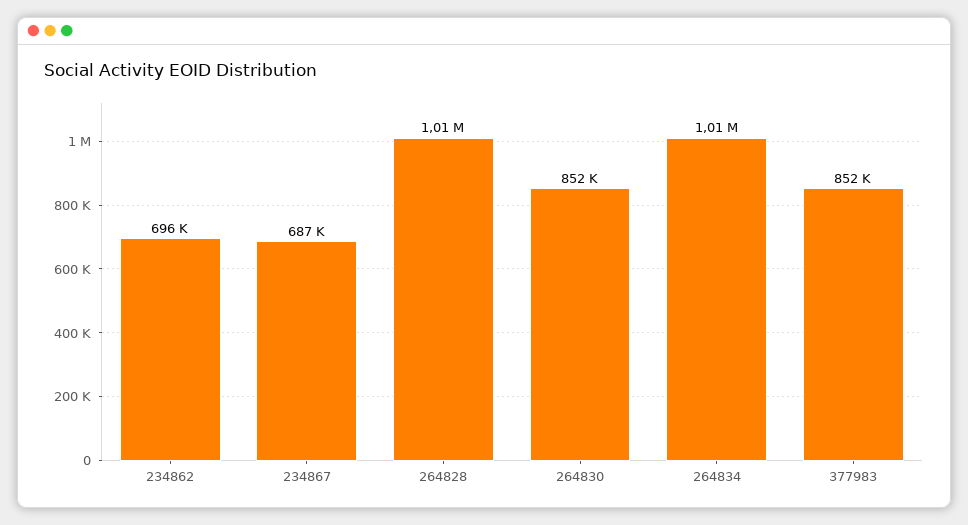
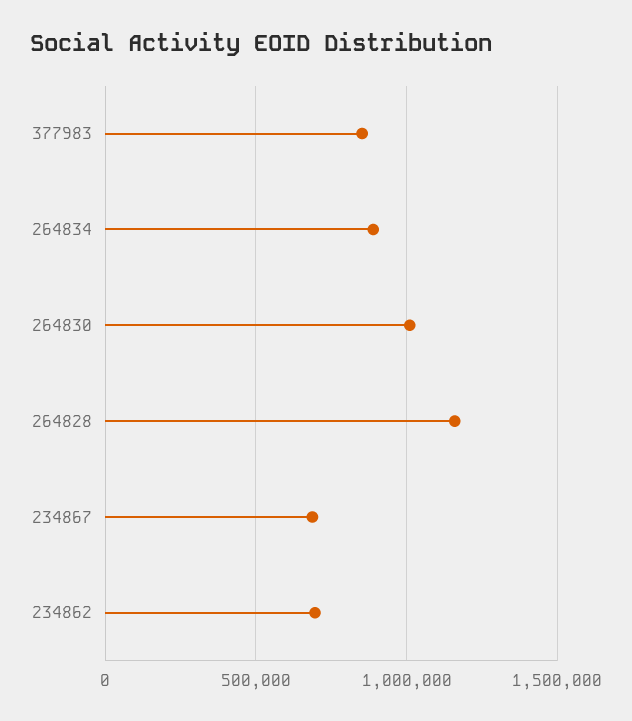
264828: 1010000 -> 1150000
264830: 852000 -> 1000000
264834: 1010000 -> 900000

